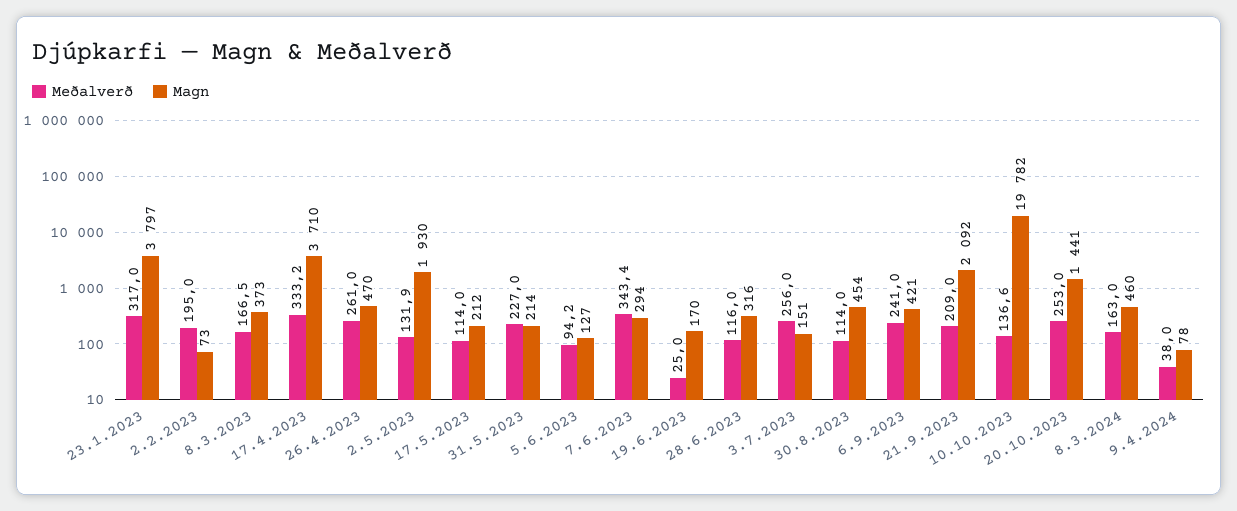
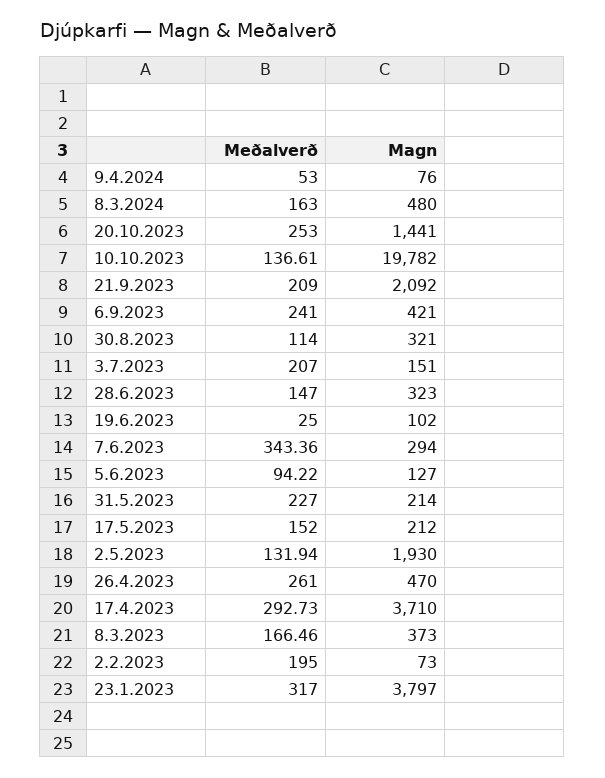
Meðalverð, 17.4.2023: 333.2 -> 292.73
Meðalverð, 17.5.2023: 114 -> 152
Magn, 19.6.2023: 170 -> 102
Meðalverð, 28.6.2023: 116 -> 147
Magn, 28.6.2023: 316 -> 323
Meðalverð, 3.7.2023: 256 -> 207
Magn, 30.8.2023: 454 -> 321
Magn, 8.3.2024: 460 -> 480
Meðalverð, 9.4.2024: 38 -> 53
Magn, 9.4.2024: 78 -> 76

